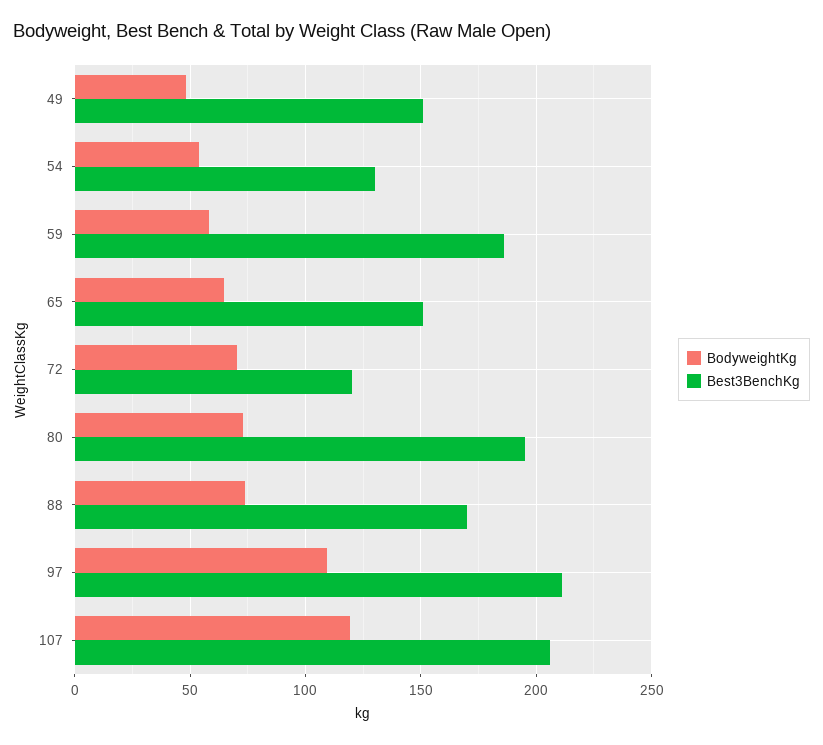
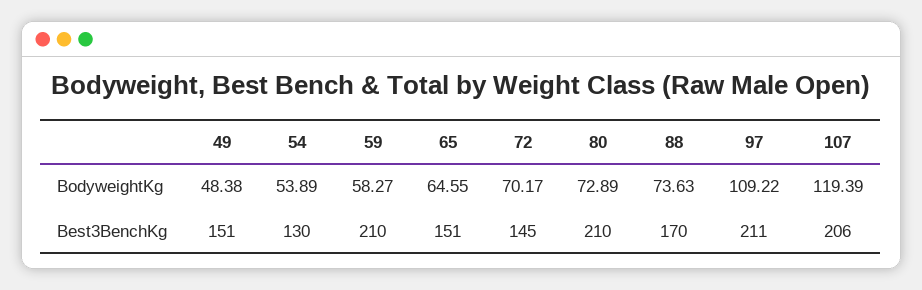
Best3BenchKg, 59: 185 -> 210
Best3BenchKg, 72: 120 -> 145
Best3BenchKg, 80: 195 -> 210

